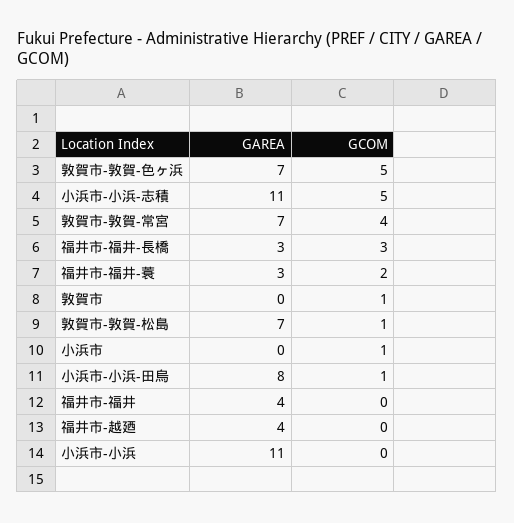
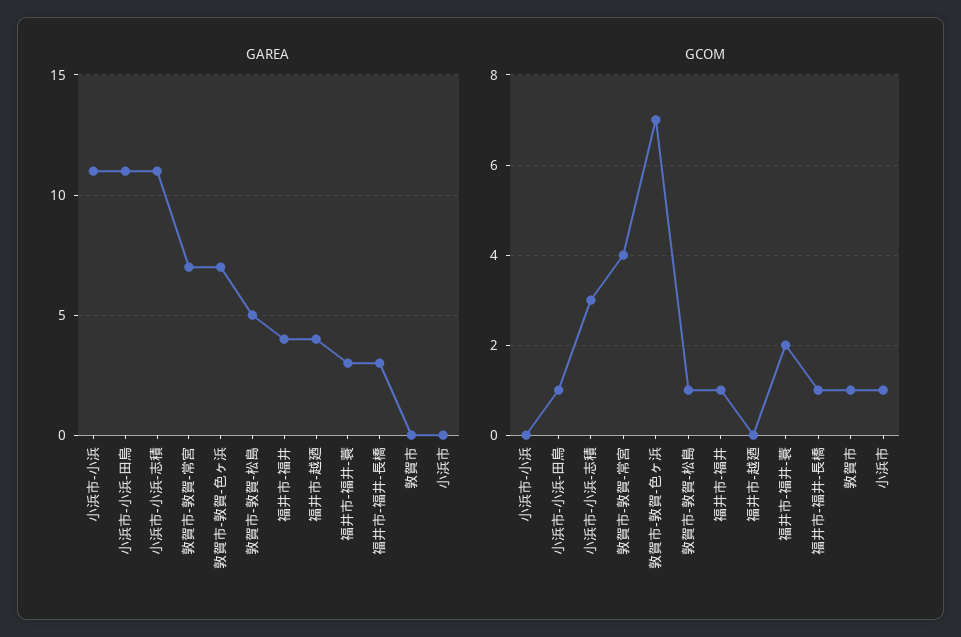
GCOM, 敦賀市-敦賀-色ヶ浜: 5 -> 7
GCOM, 小浜市-小浜-志積: 5 -> 3
GCOM, 福井市-福井-長橋: 3 -> 1
GAREA, 敦賀市-敦賀-松島: 7 -> 5
GAREA, 小浜市-小浜-田烏: 8 -> 11
GCOM, 福井市-福井: 0 -> 1

